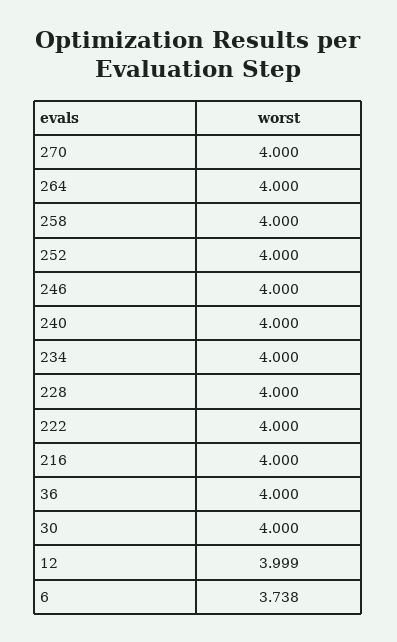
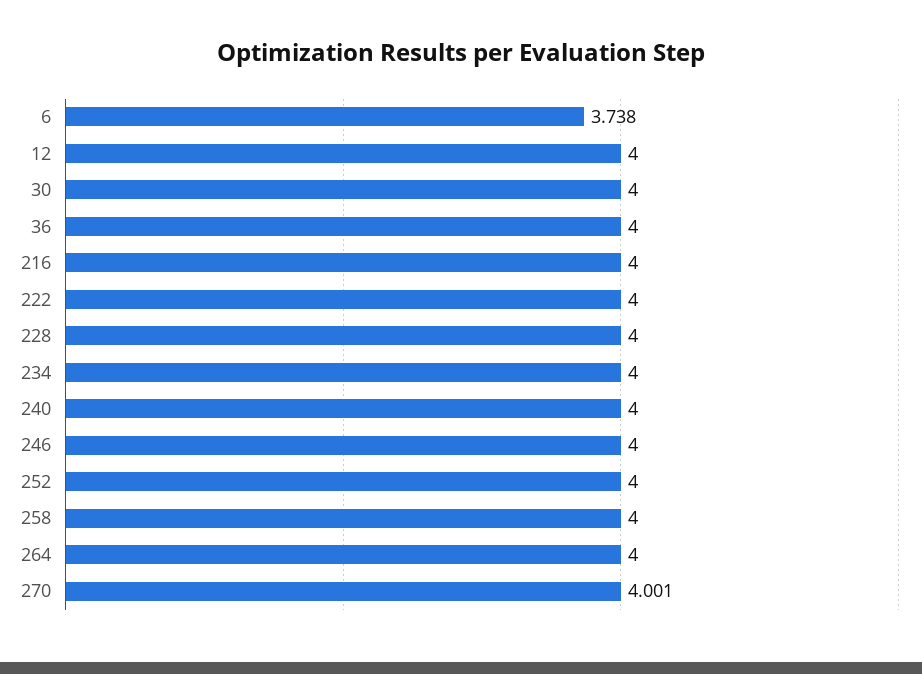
270: 4 -> 4.001
12: 3.999 -> 4

